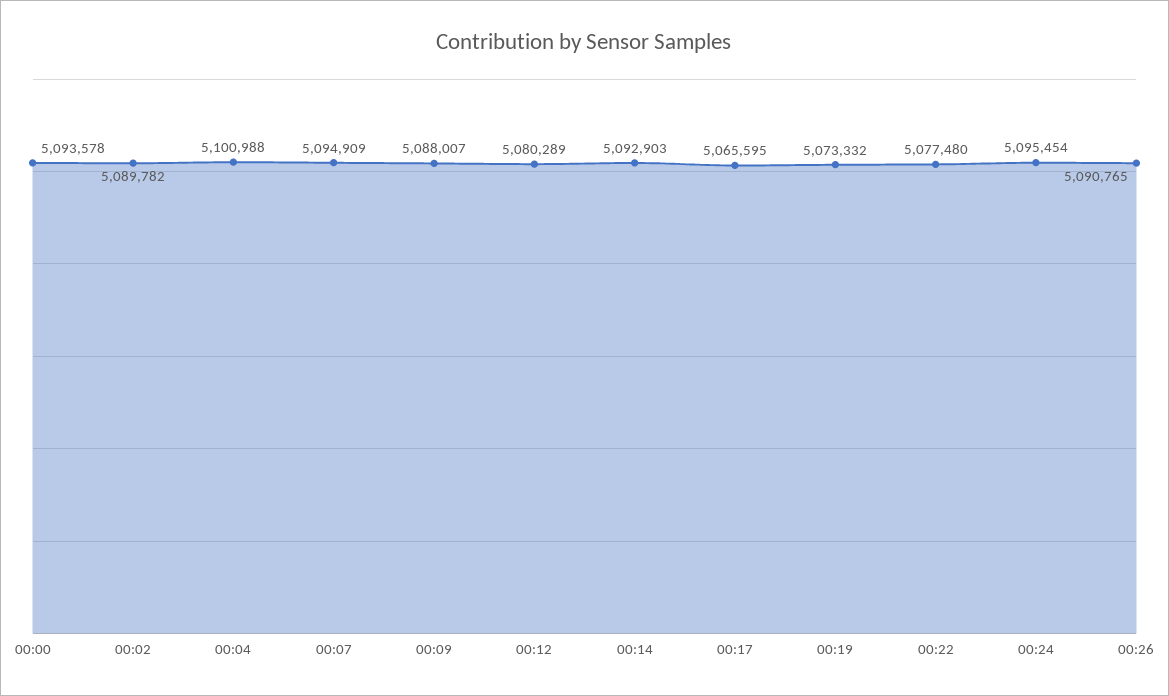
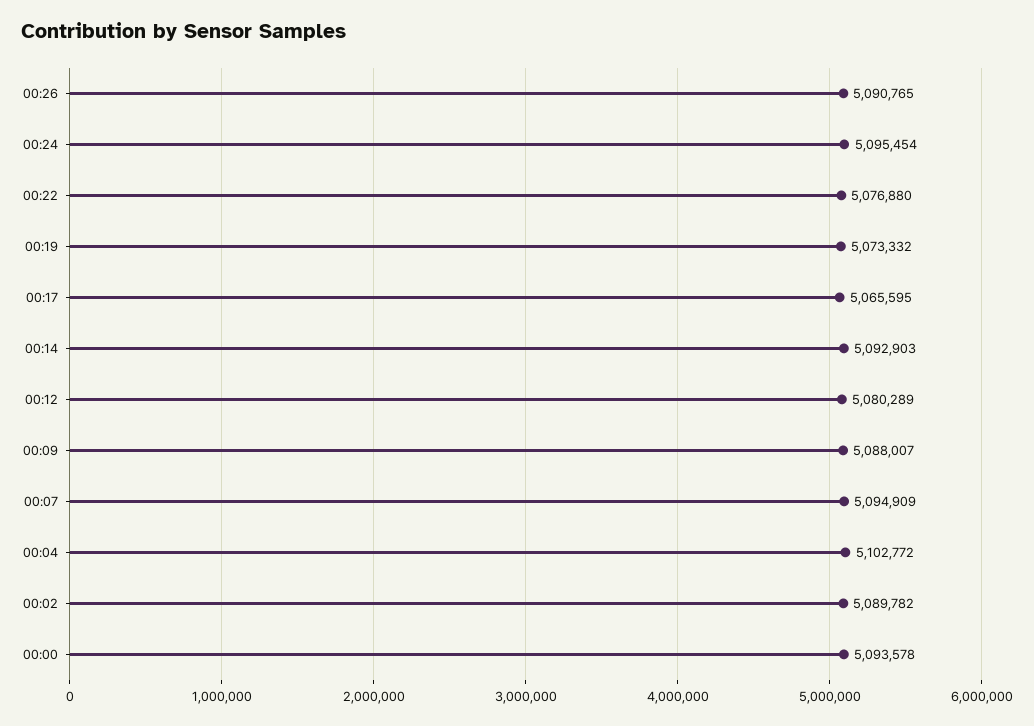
00:04: 5100988 -> 5102772
00:22: 5077480 -> 5076880

